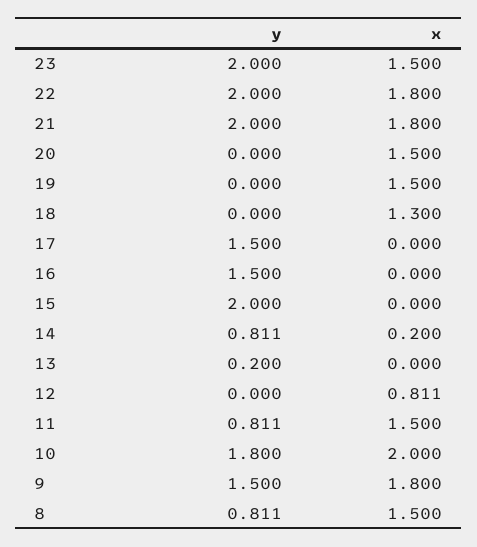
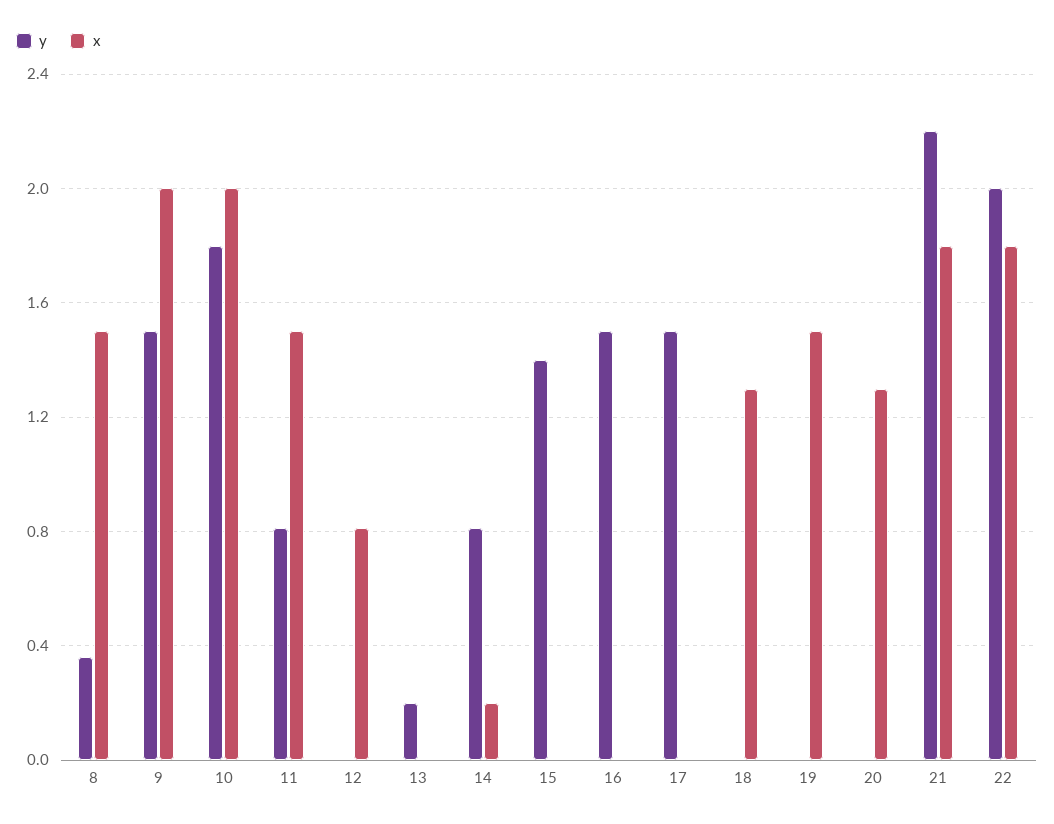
y, 23: 2 -> none
x, 23: 1.5 -> none
y, 21: 2 -> 2.2
x, 20: 1.5 -> 1.3
y, 15: 2 -> 1.4
x, 9: 1.8 -> 2
y, 8: 0.811 -> 0.35

